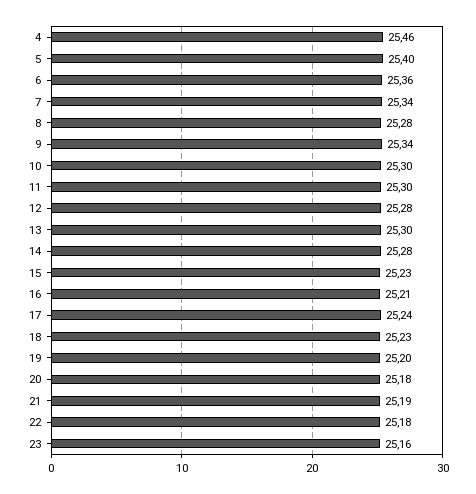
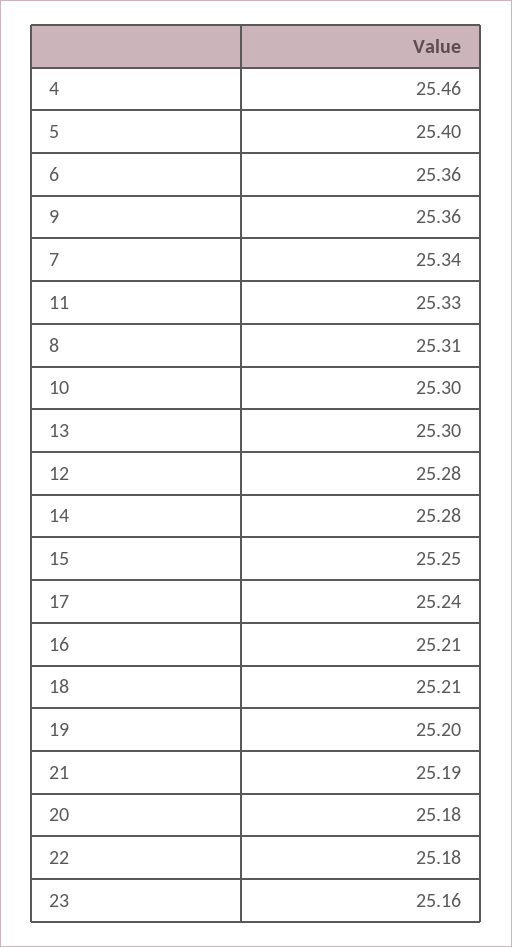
8: 25.28 -> 25.31
9: 25.34 -> 25.36
11: 25.3 -> 25.33
15: 25.23 -> 25.25
18: 25.23 -> 25.21

